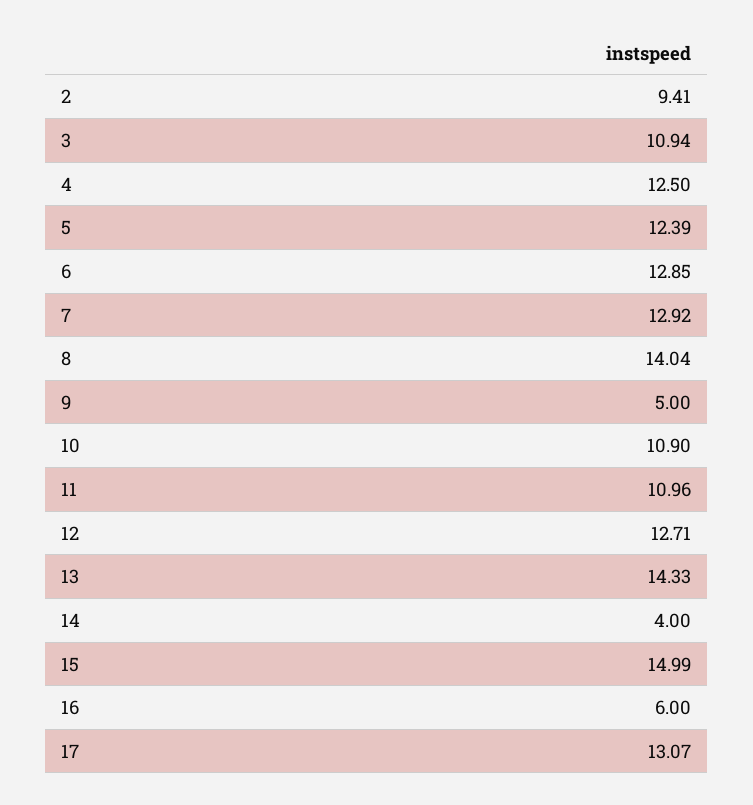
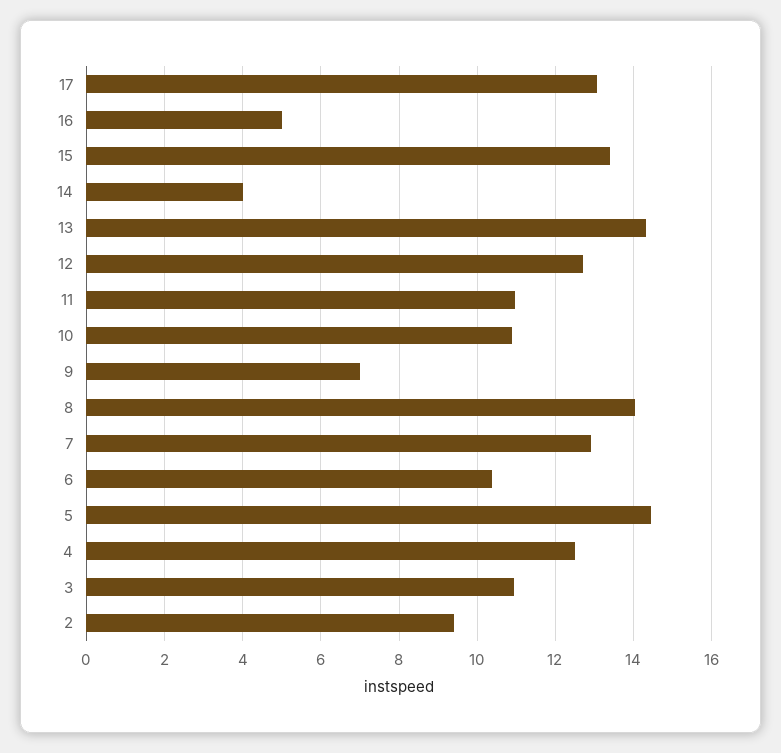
5: 12.39 -> 14.4
6: 12.85 -> 10.4
9: 5 -> 7
15: 14.99 -> 13.4
16: 6 -> 5

